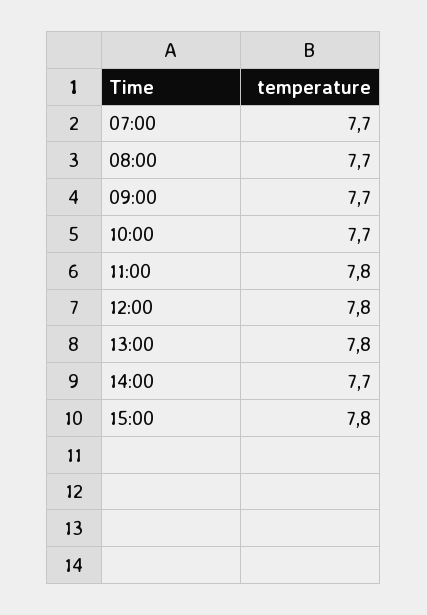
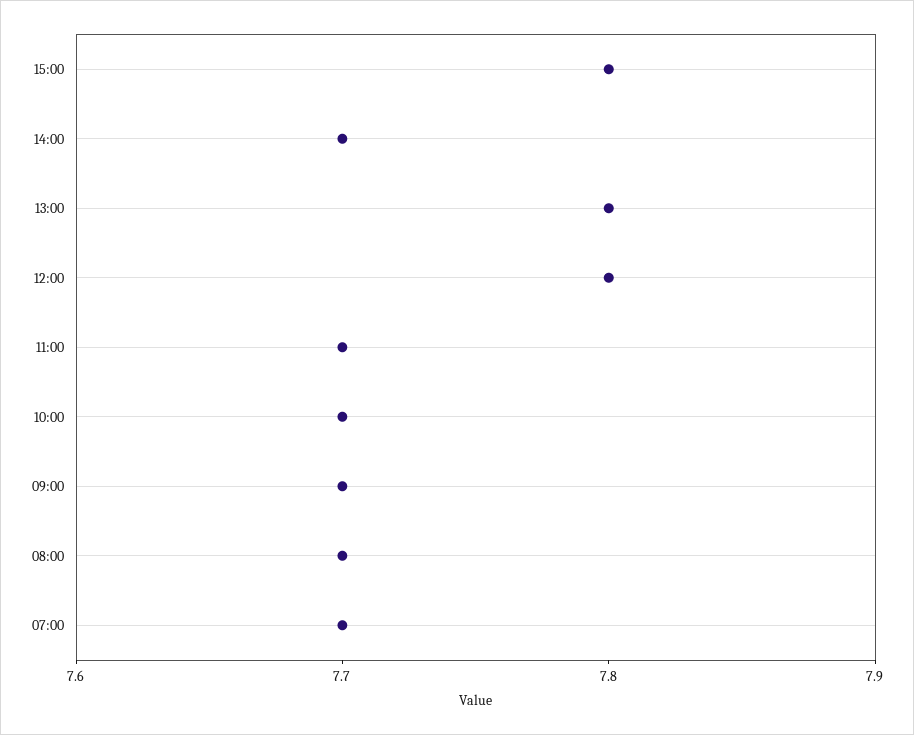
11:00: 7.8 -> 7.7

